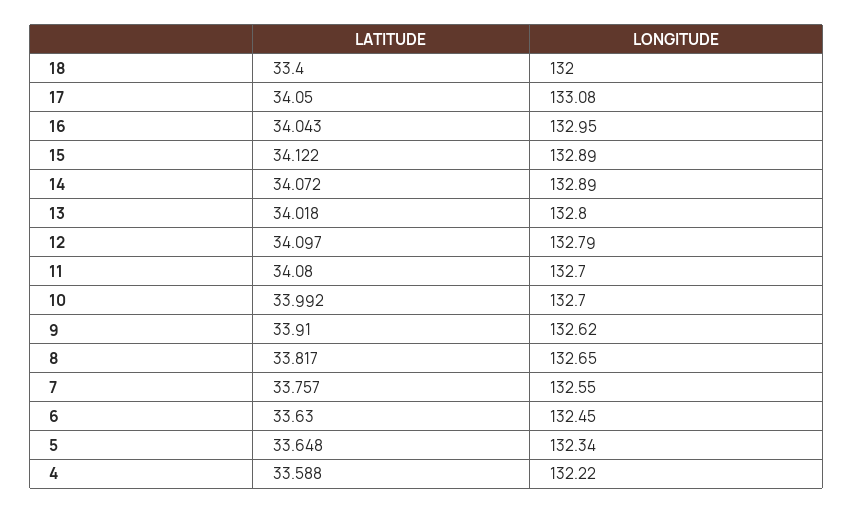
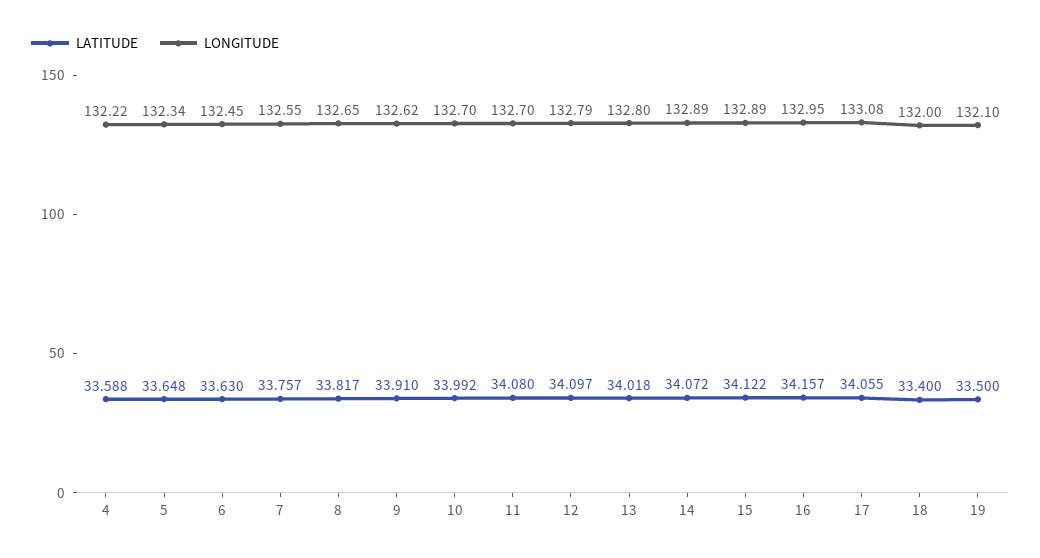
LATITUDE, 17: 34.05 -> 34.055
LATITUDE, 16: 34.043 -> 34.157
LATITUDE, 19: none -> 33.5
LONGITUDE, 19: none -> 132.1

